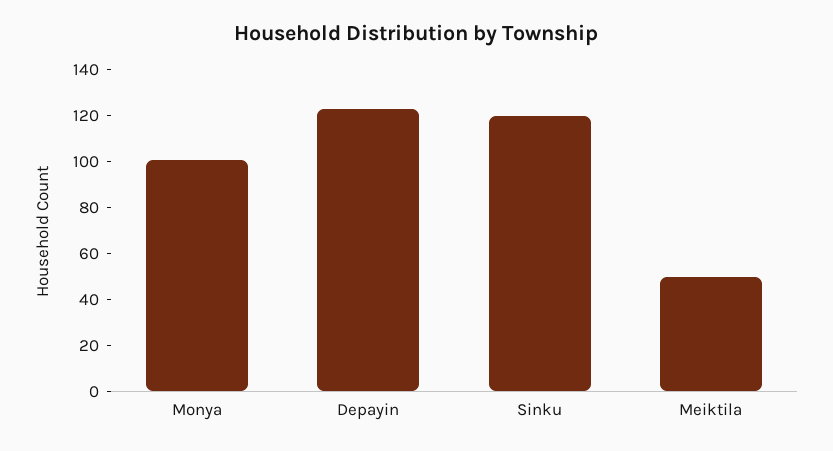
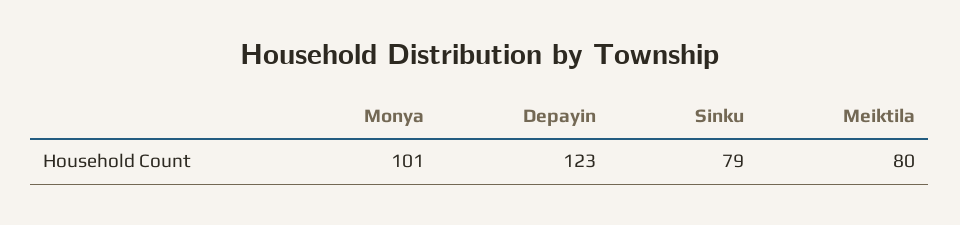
Sinku: 120 -> 79
Meiktila: 50 -> 80

